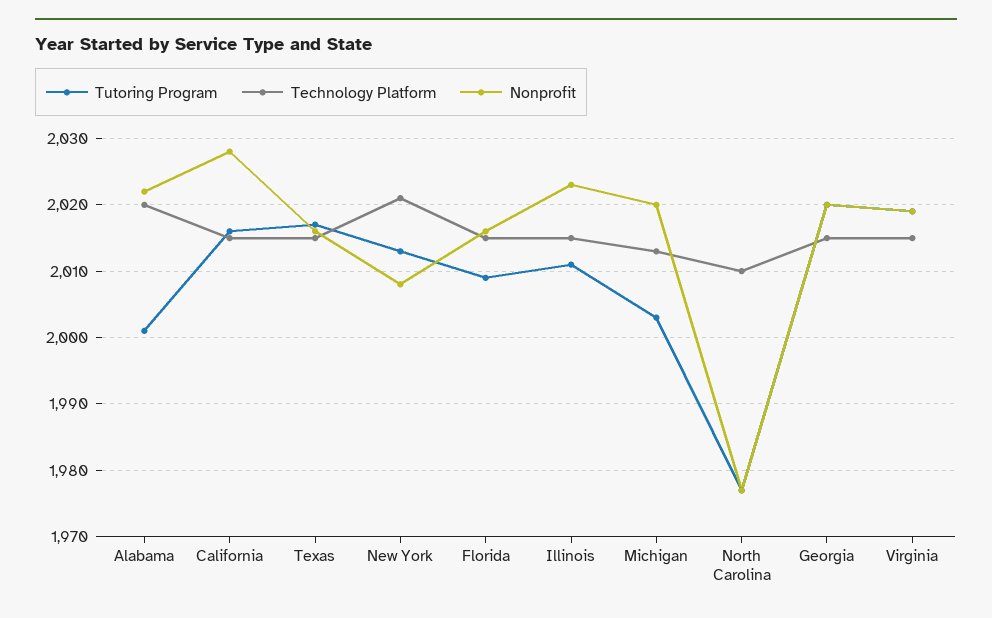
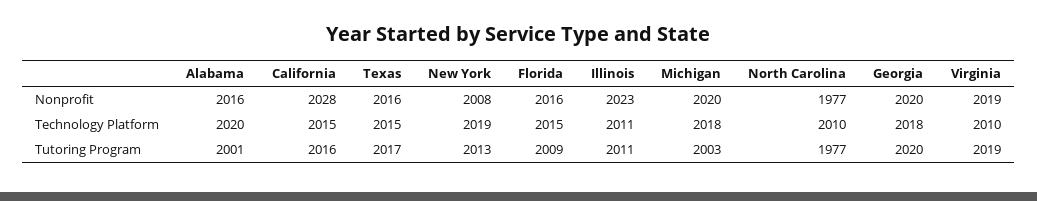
Nonprofit, Alabama: 2022 -> 2016
Technology Platform, New York: 2021 -> 2019
Technology Platform, Illinois: 2015 -> 2011
Technology Platform, Michigan: 2013 -> 2018
Technology Platform, Georgia: 2015 -> 2018
Technology Platform, Virginia: 2015 -> 2010

